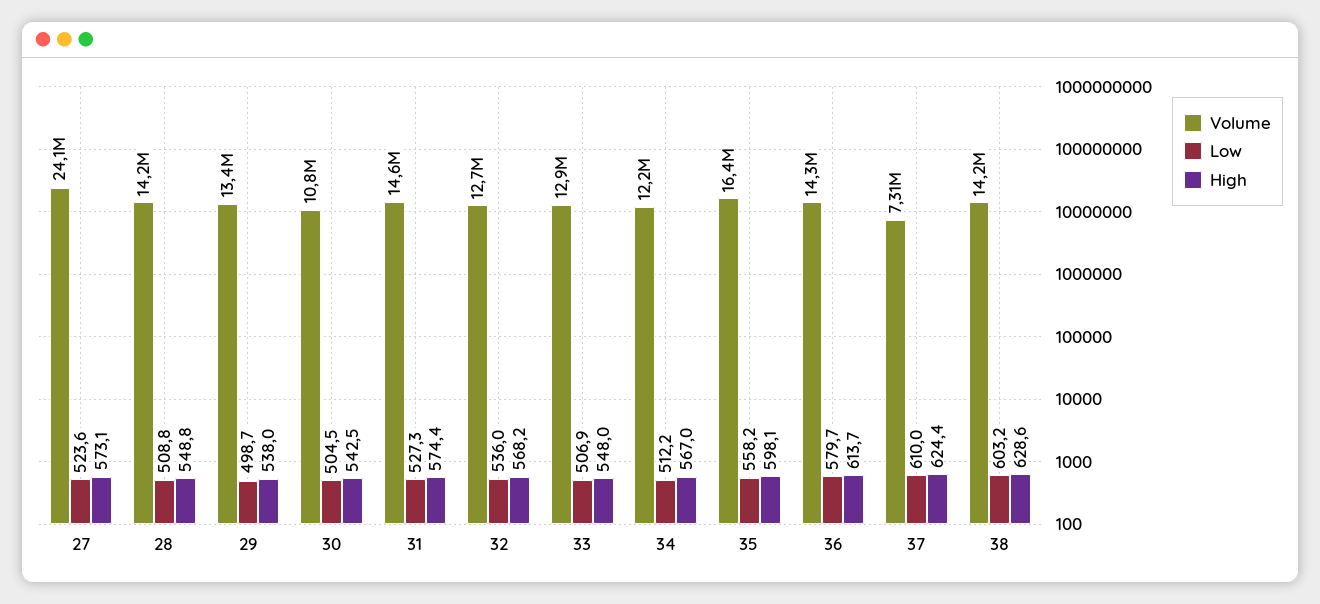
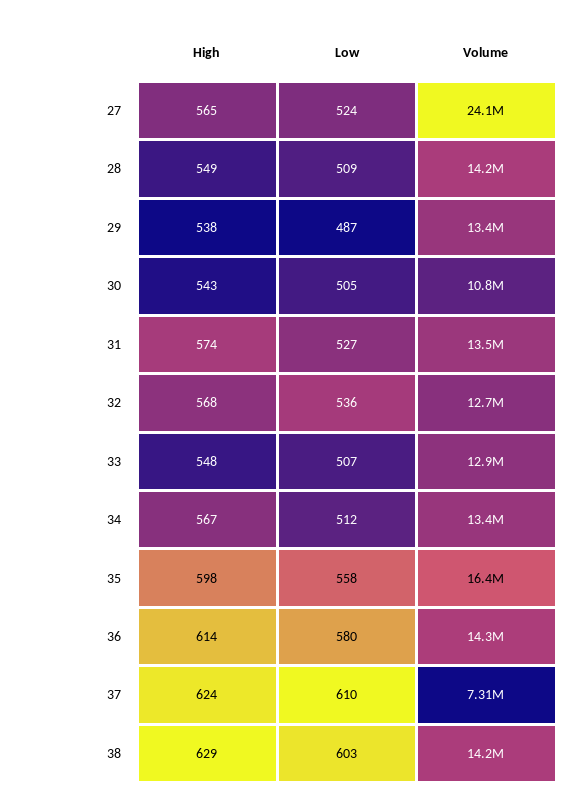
High, 27: 573.1 -> 565
Low, 29: 498.7 -> 487
Volume, 31: 14600000 -> 13500000
Volume, 34: 12200000 -> 13400000

